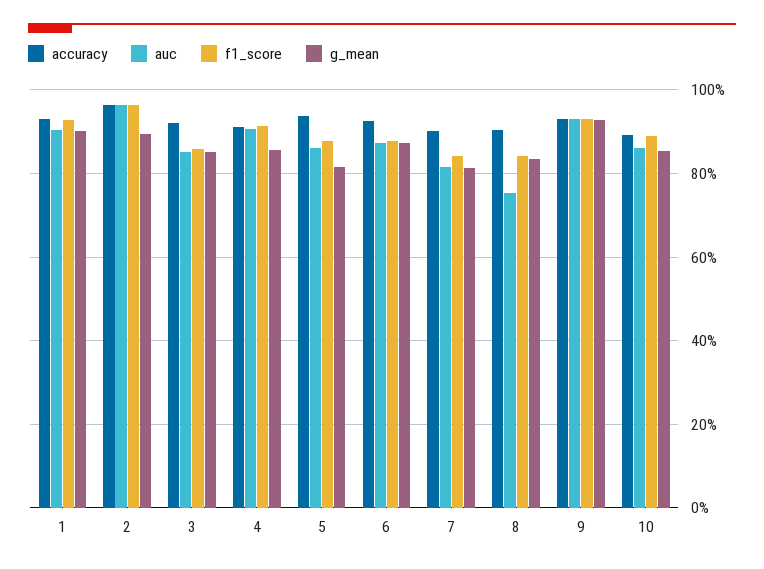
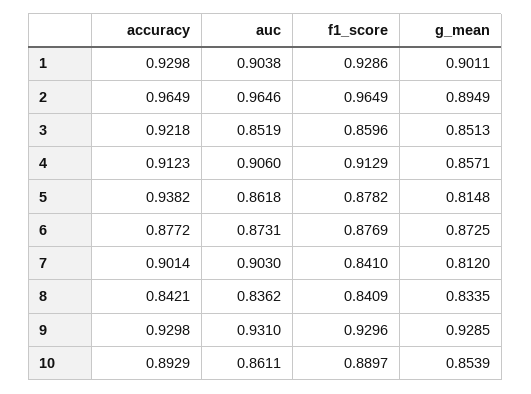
accuracy, 6: 0.92 -> 0.8772
auc, 7: 0.82 -> 0.903
accuracy, 8: 0.9 -> 0.8421
auc, 8: 0.76 -> 0.8362

